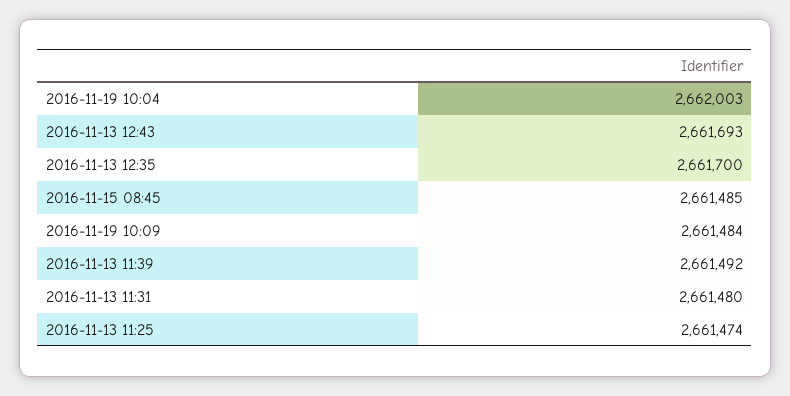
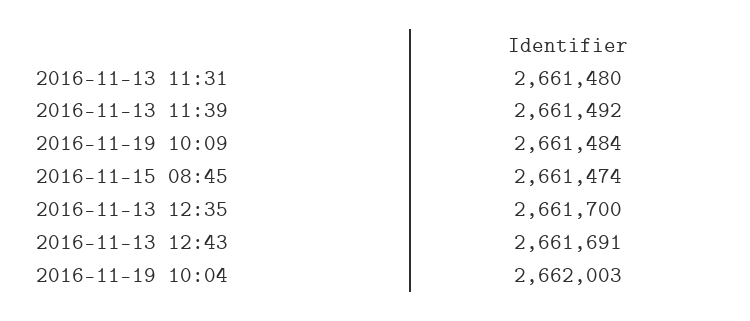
2016-11-13 12:43: 2661693 -> 2661691
2016-11-15 08:45: 2661485 -> 2661474
2016-11-13 11:25: 2661474 -> none

